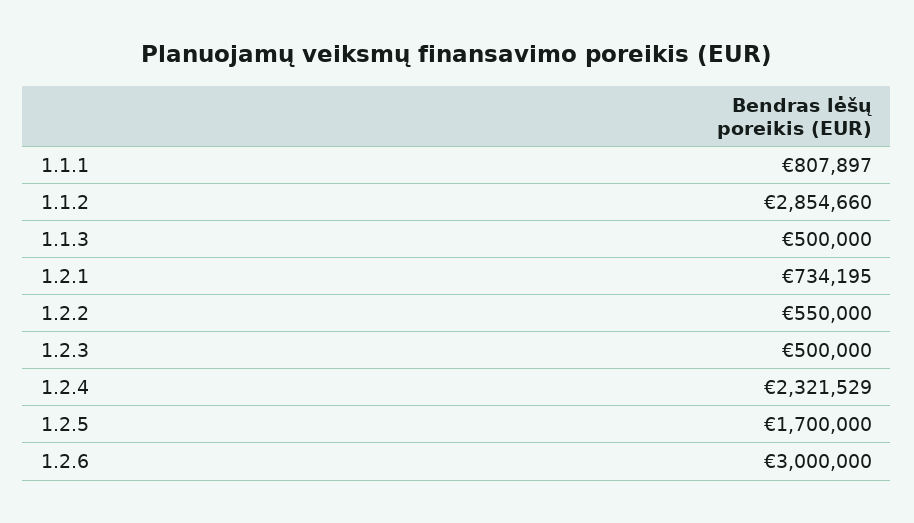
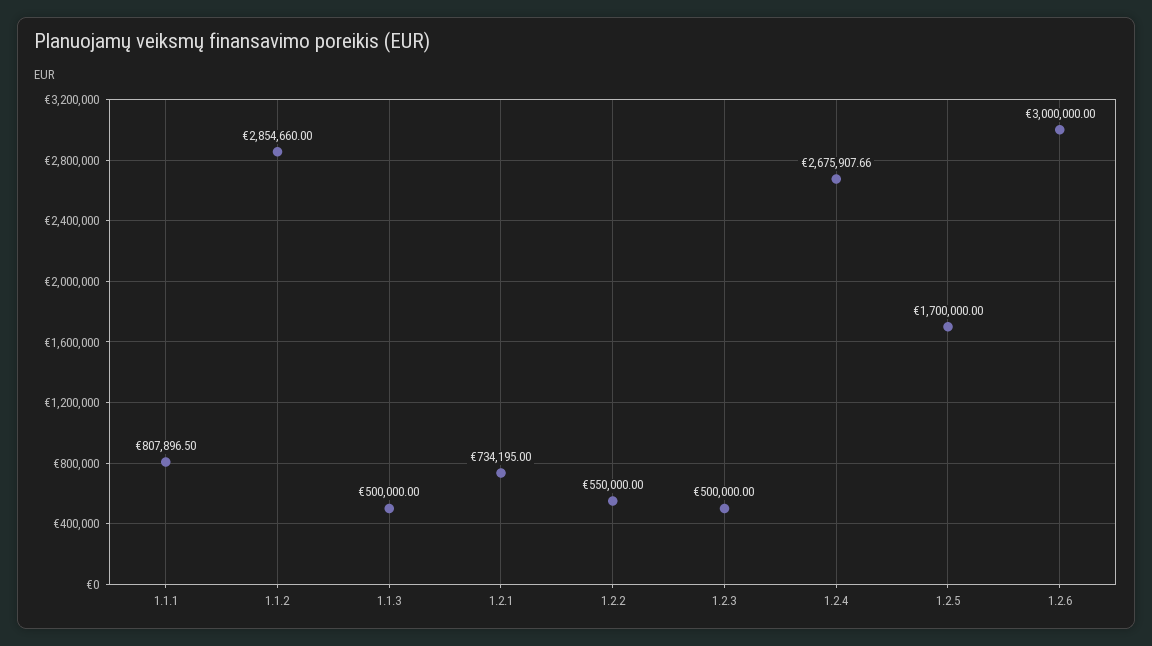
1.2.4: 2321529 -> 2675907.66

